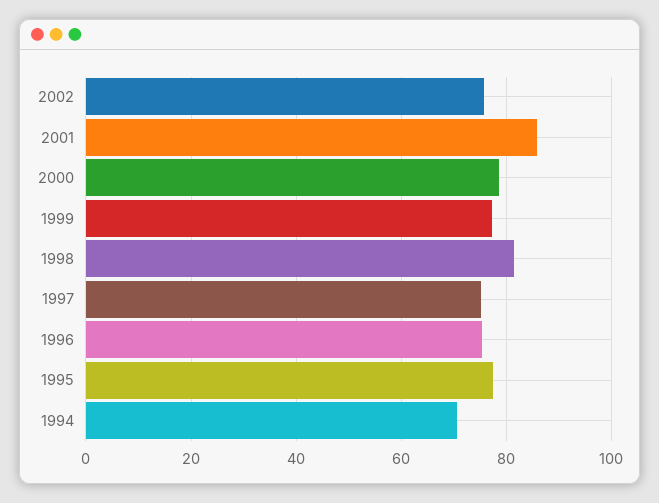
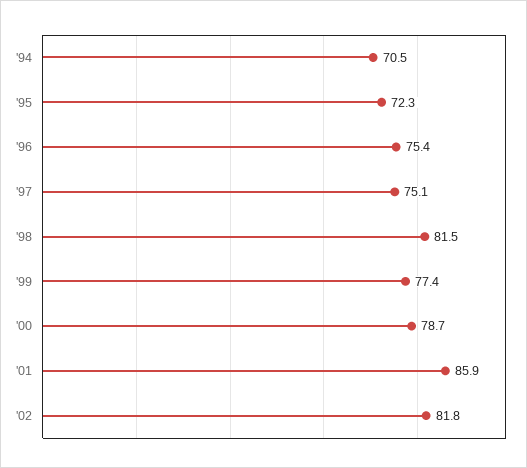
2002: 76 -> 81.8
1995: 78 -> 72.3

